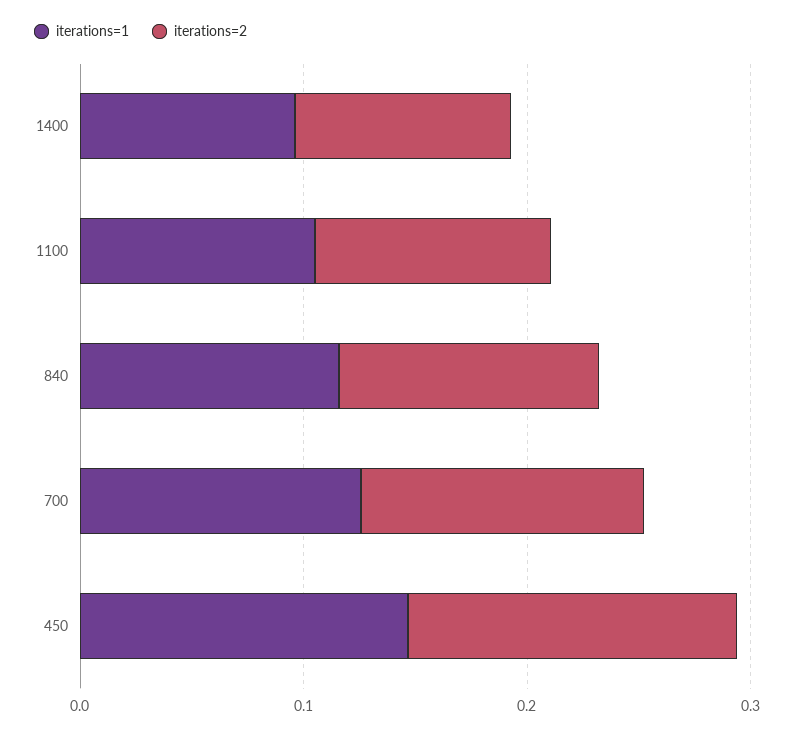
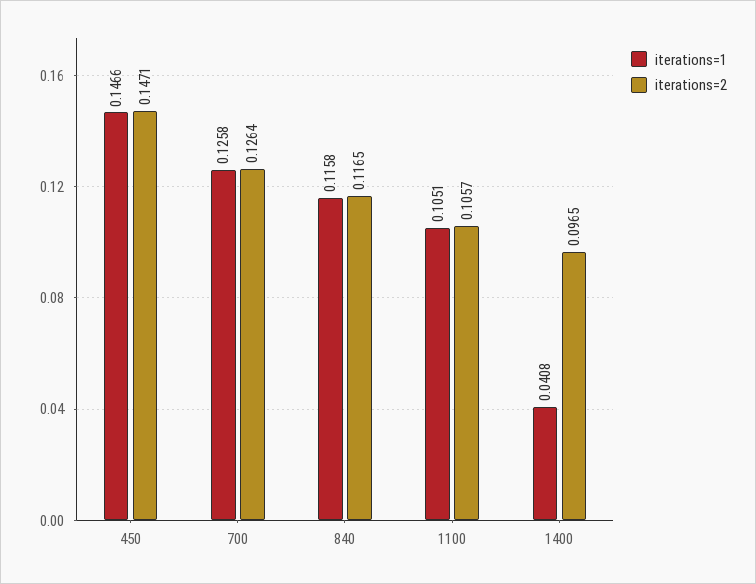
iterations=1, 1400: 0.1 -> 0.0408

